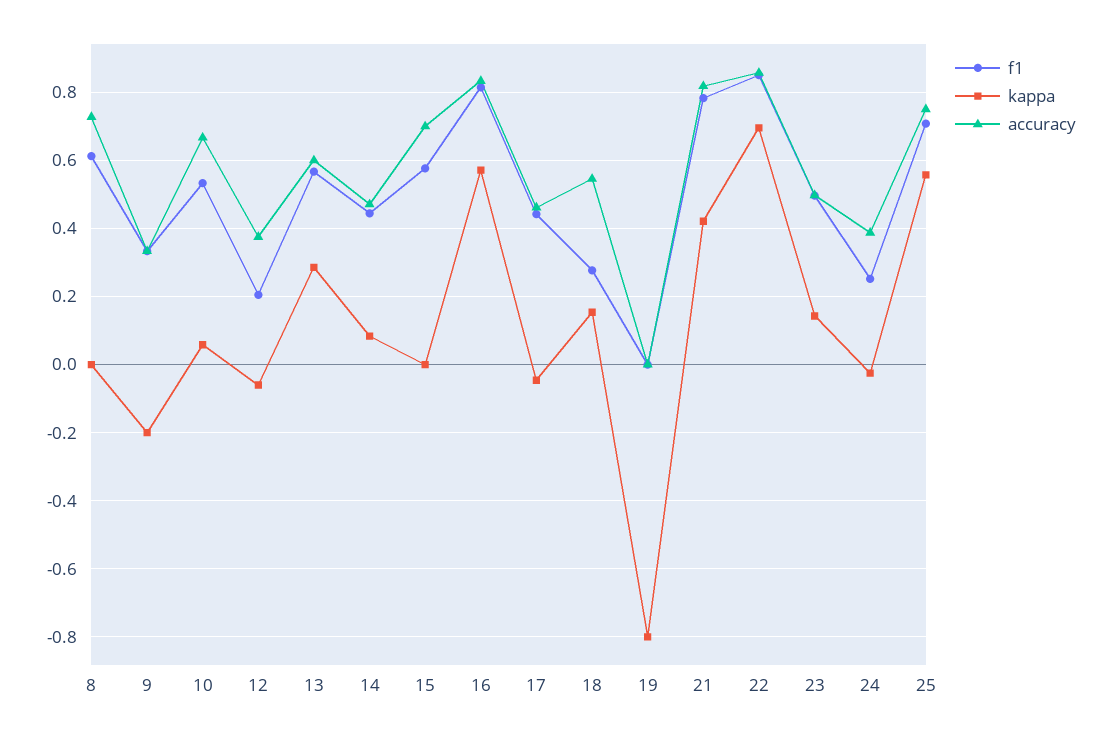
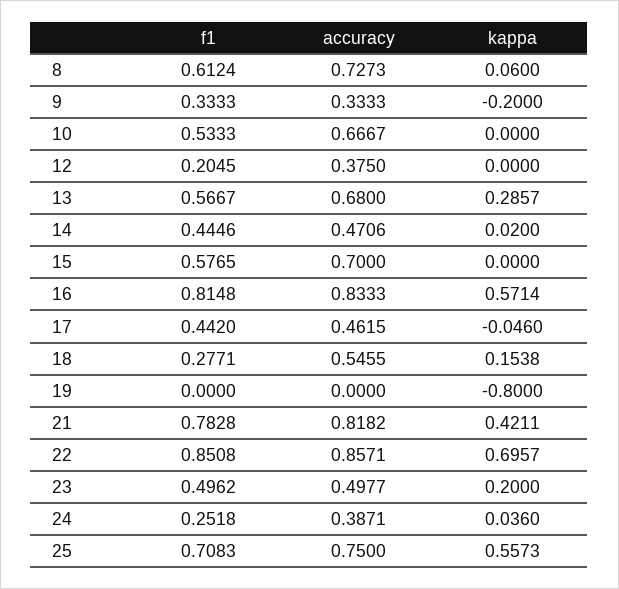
kappa, 8: 0 -> 0.06
kappa, 10: 0.06 -> 0
kappa, 12: -0.06 -> 0
accuracy, 13: 0.6 -> 0.68
kappa, 14: 0.08 -> 0.02
kappa, 23: 0.14 -> 0.2
kappa, 24: -0.02 -> 0.036

